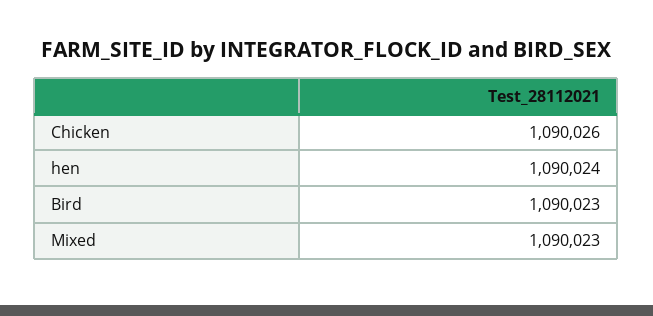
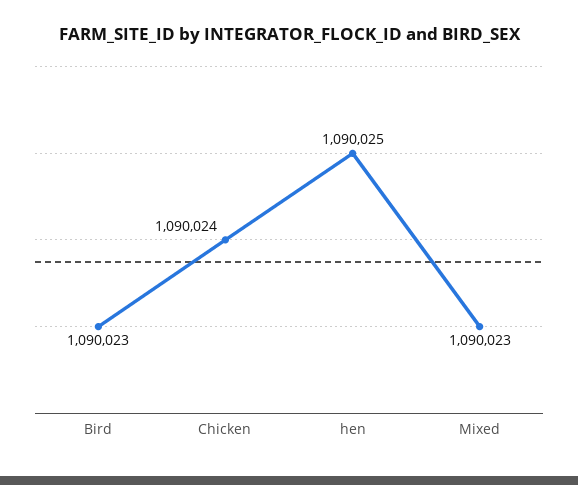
Chicken: 1090026 -> 1090024
hen: 1090024 -> 1090025

